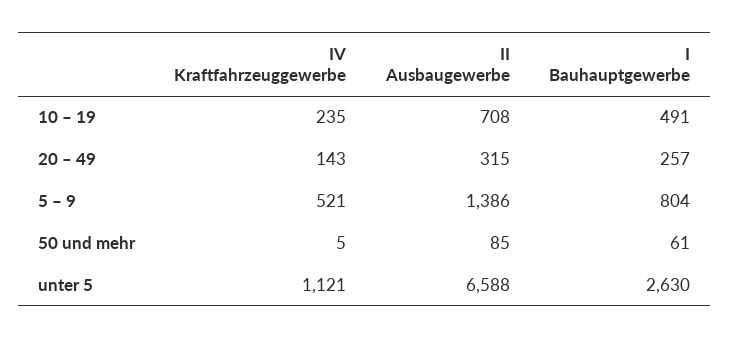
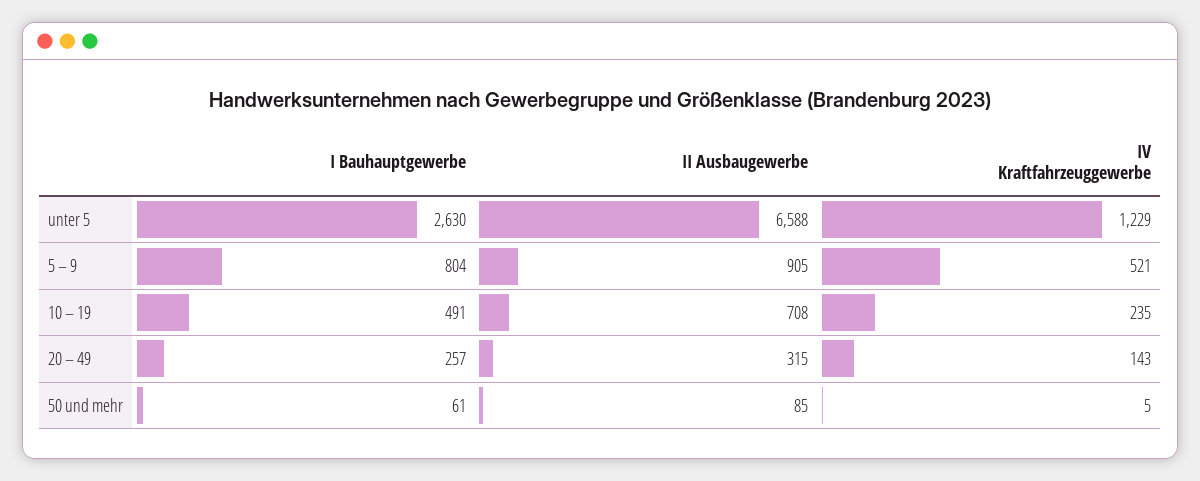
II Ausbaugewerbe, 5 – 9: 1386 -> 905
IV Kraftfahrzeuggewerbe, unter 5: 1121 -> 1229

